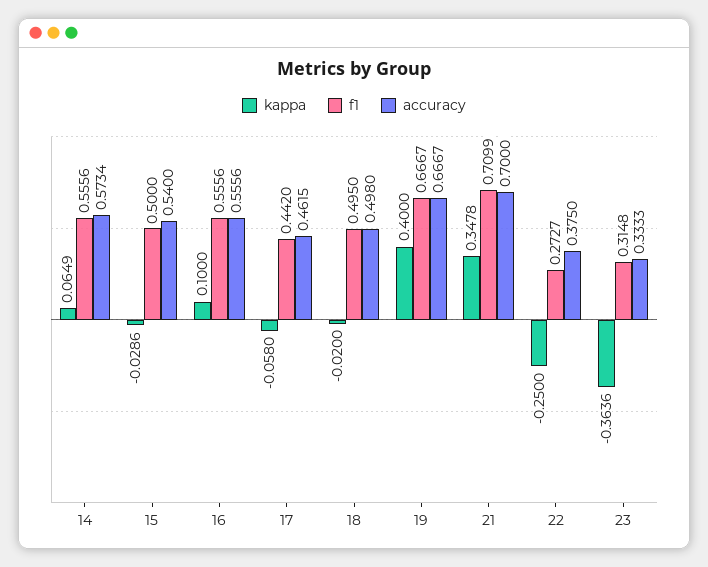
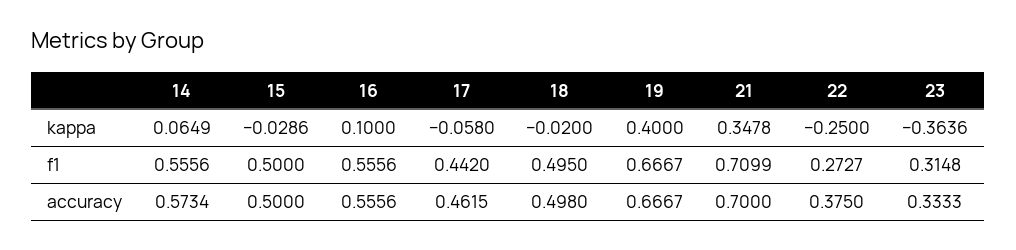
accuracy, 15: 0.54 -> 0.5

